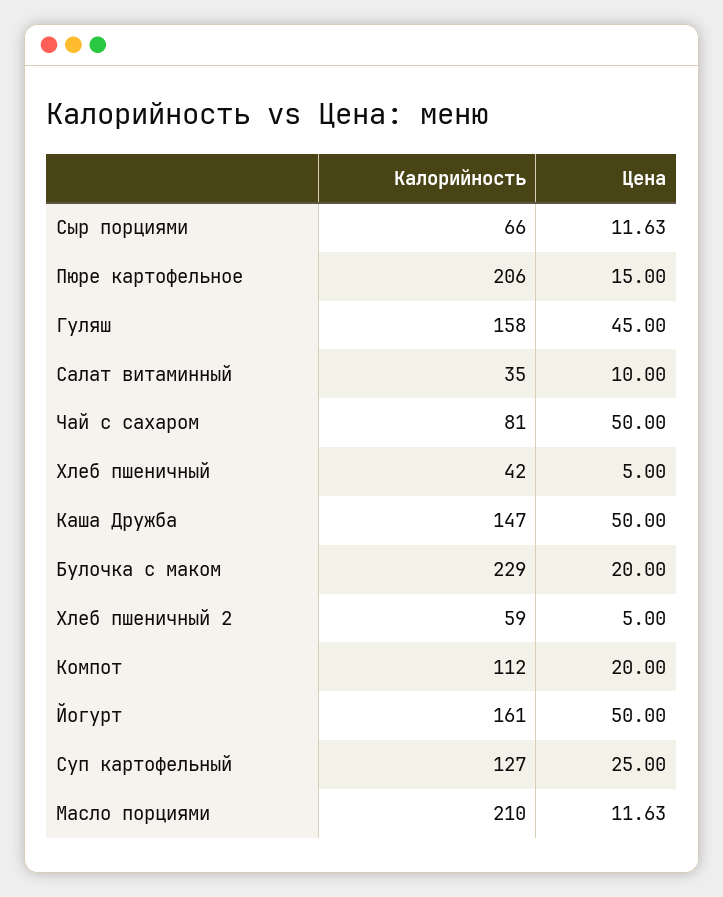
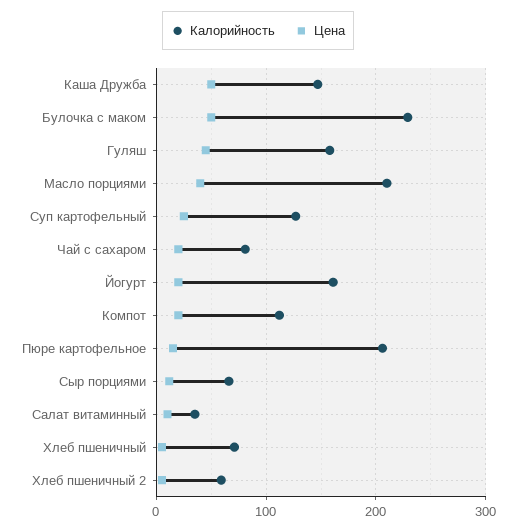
Цена, Чай с сахаром: 50 -> 20
Калорийность, Хлеб пшеничный: 42 -> 70
Цена, Булочка с маком: 20 -> 50
Цена, Йогурт: 50 -> 20
Цена, Масло порциями: 11.63 -> 40

